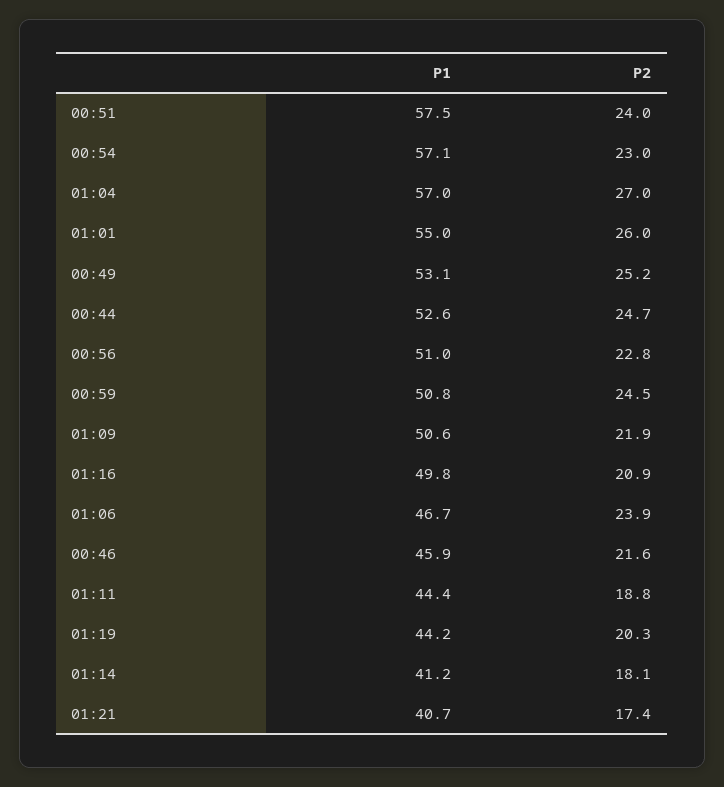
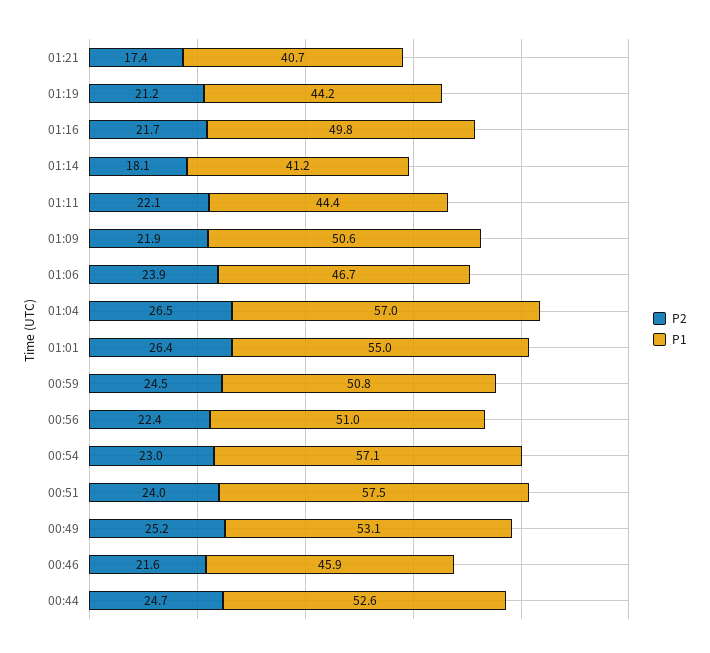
P2, 01:04: 27 -> 26.5
P2, 01:01: 26 -> 26.4
P2, 00:56: 22.8 -> 22.4
P2, 01:16: 20.9 -> 21.7
P2, 01:11: 18.8 -> 22.1
P2, 01:19: 20.3 -> 21.2

